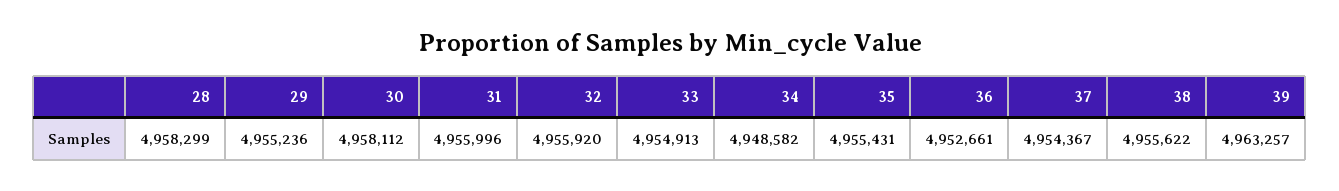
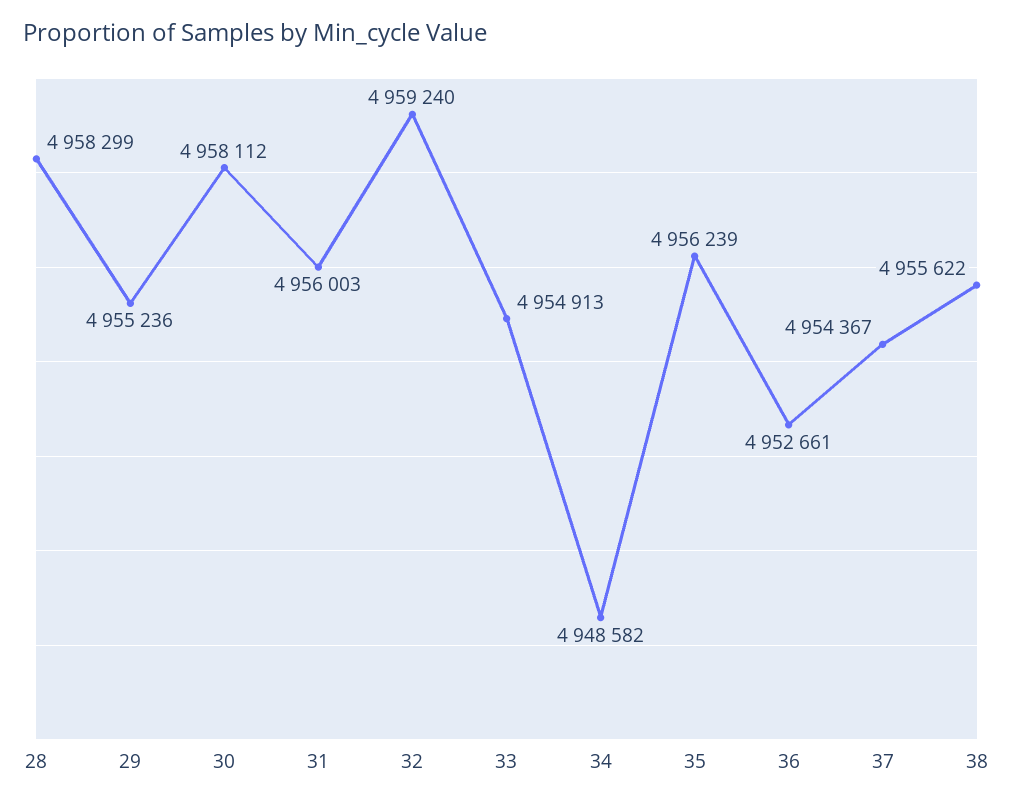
31: 4955996 -> 4956003
32: 4955920 -> 4959240
35: 4955431 -> 4956239
39: 4963257 -> none

